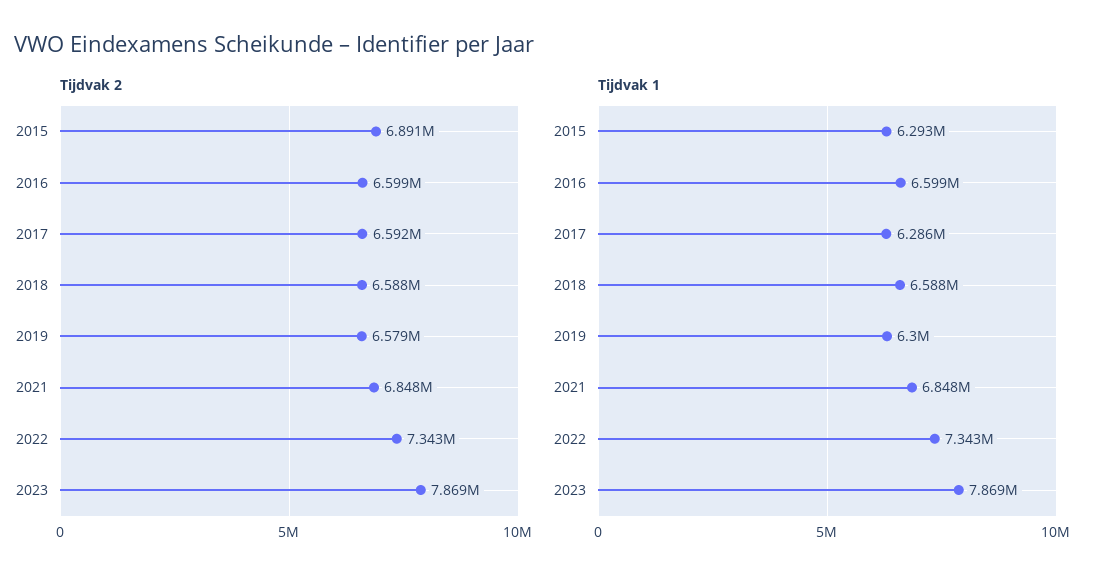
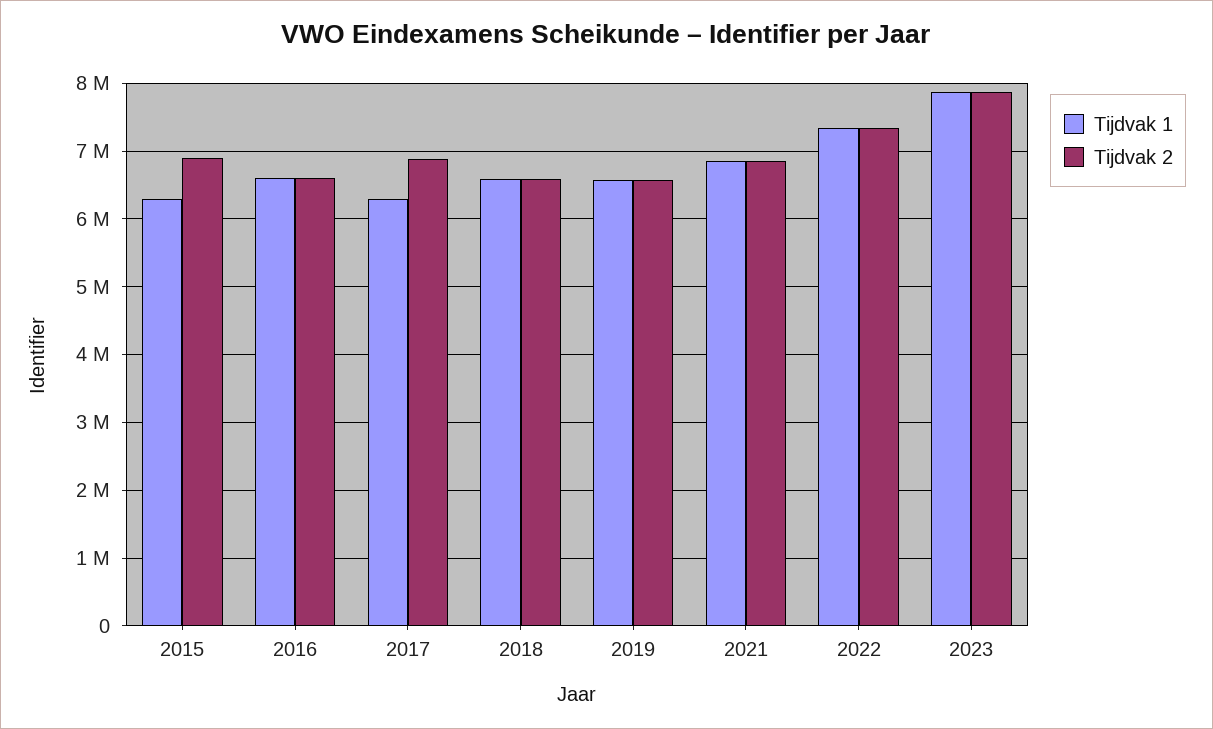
Tijdvak 2, 2017: 6592000 -> 6900000
Tijdvak 1, 2019: 6300000 -> 6600000

